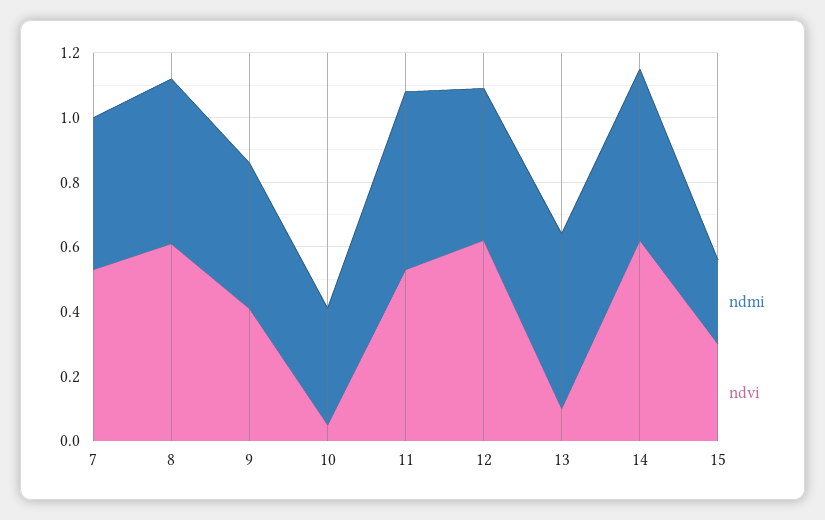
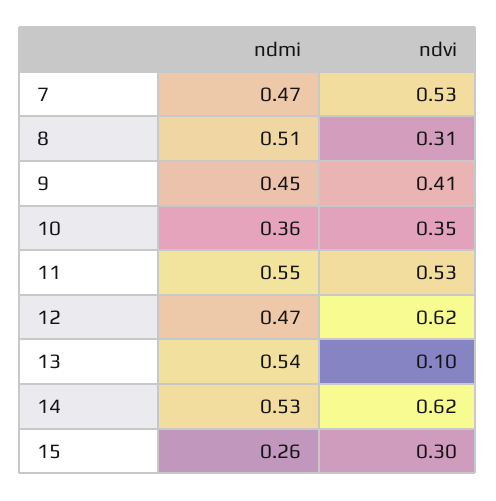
ndvi, 8: 0.6 -> 0.31
ndvi, 10: 0.05 -> 0.35

